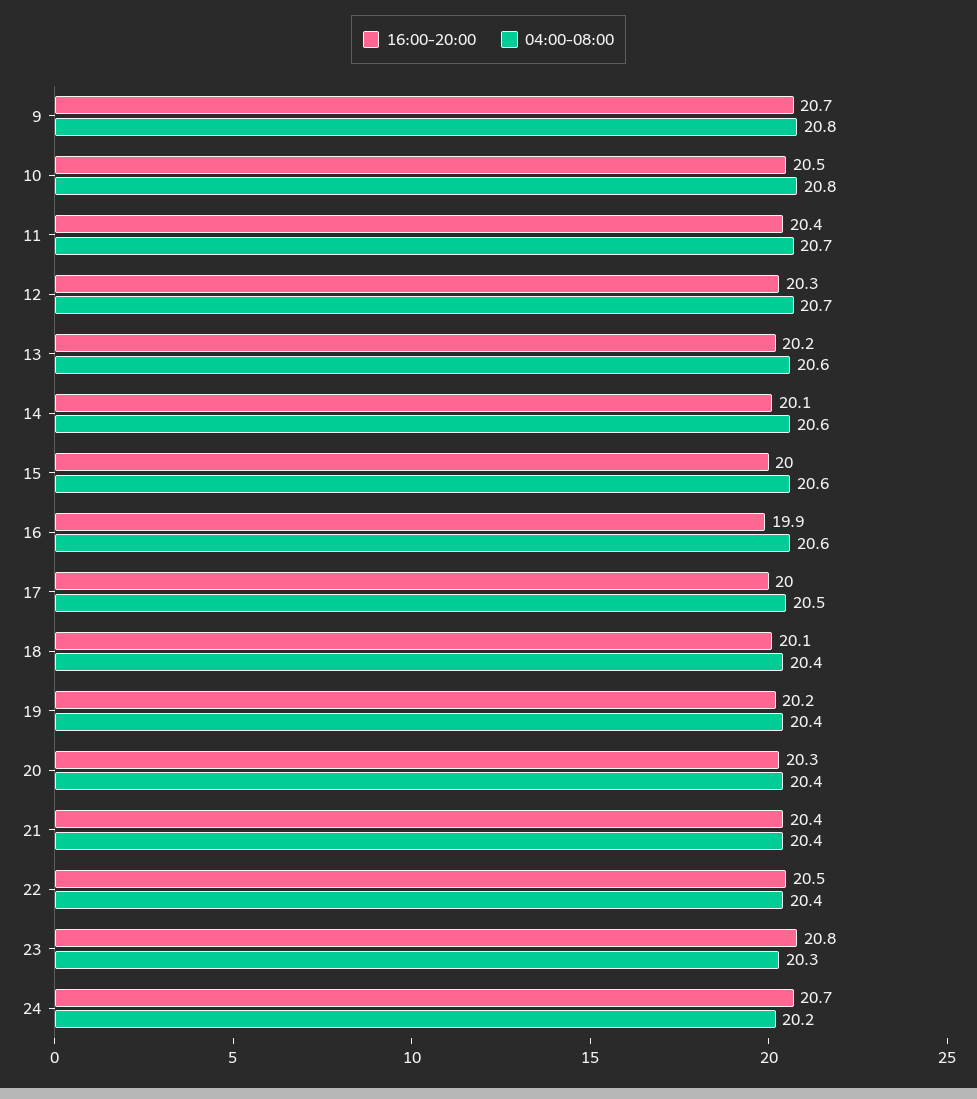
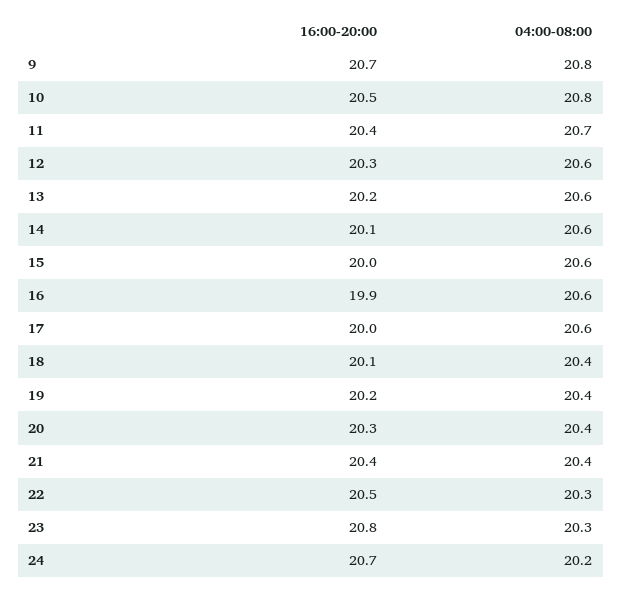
04:00-08:00, 12: 20.7 -> 20.6
04:00-08:00, 17: 20.5 -> 20.6
04:00-08:00, 22: 20.4 -> 20.3

